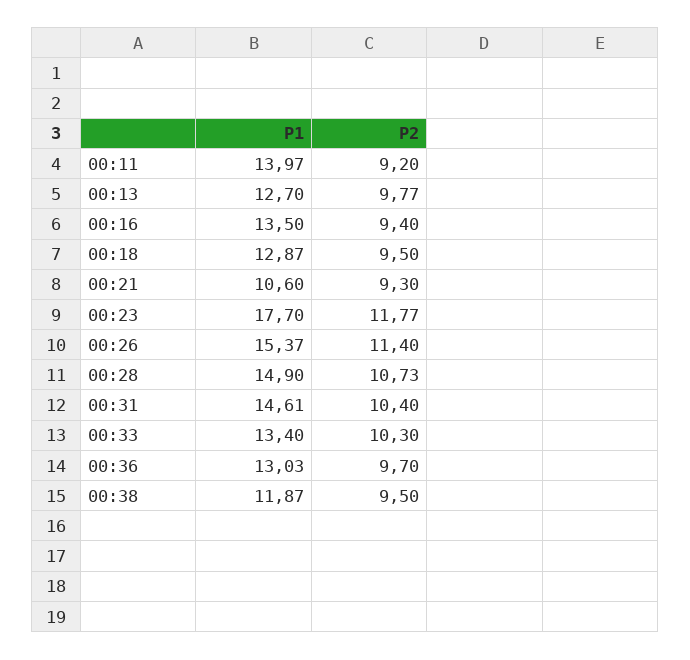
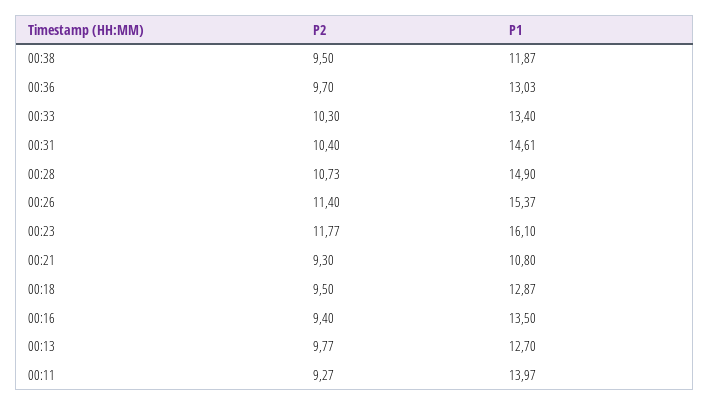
P2, 00:11: 9.2 -> 9.27
P1, 00:21: 10.6 -> 10.8
P1, 00:23: 17.7 -> 16.1

